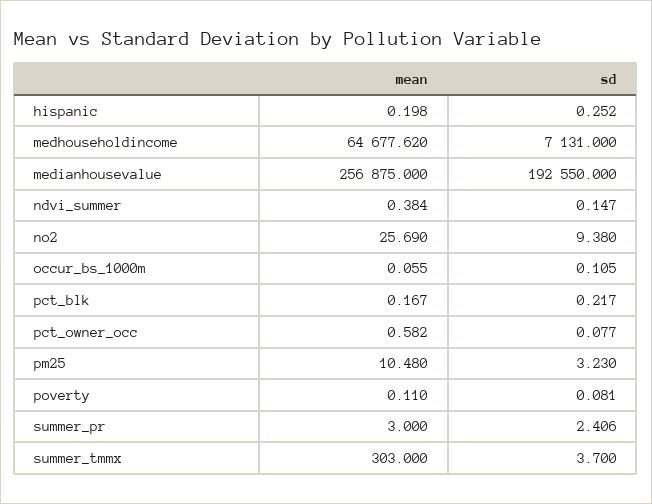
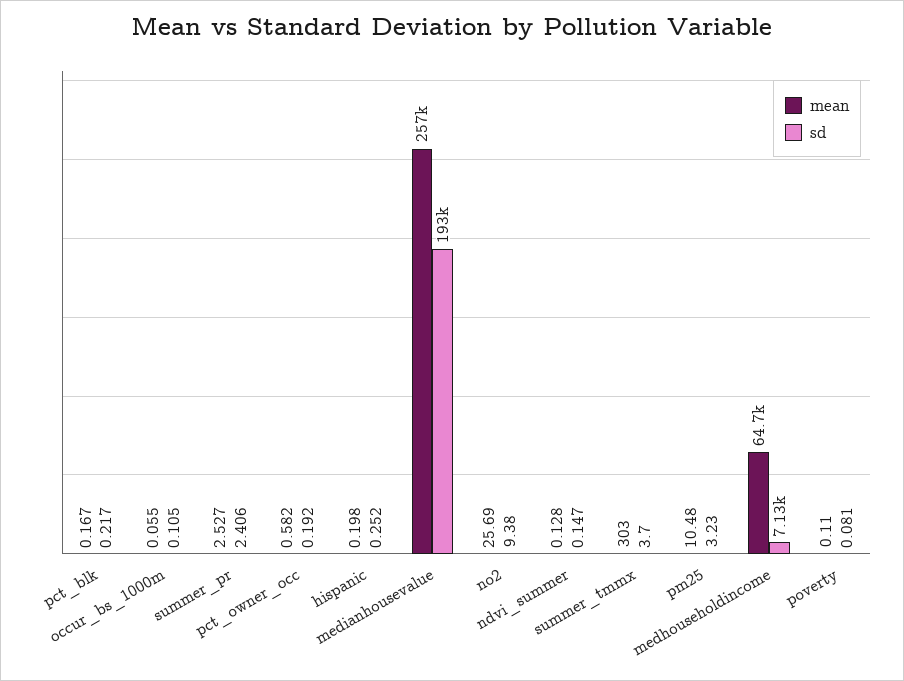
mean, ndvi_summer: 0.384 -> 0.128
sd, pct_owner_occ: 0.077 -> 0.192
mean, summer_pr: 3 -> 2.527

